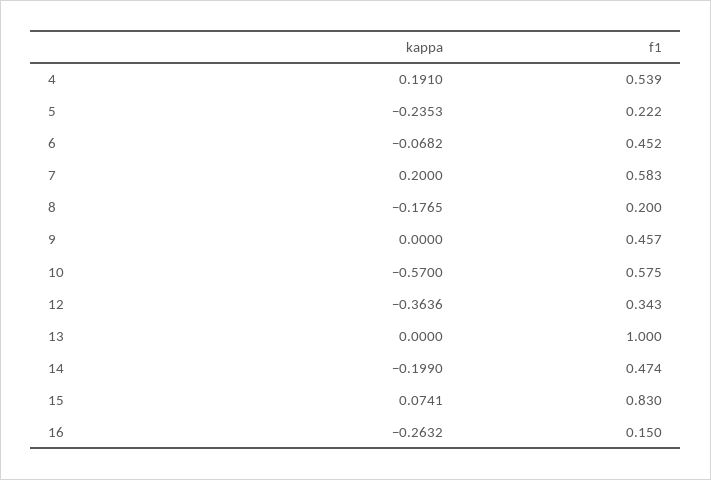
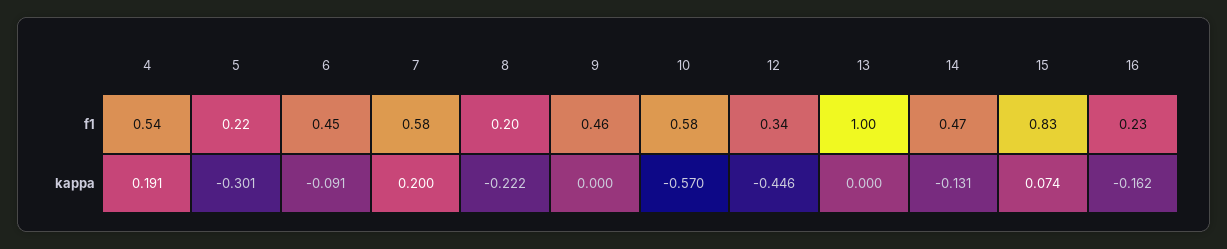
kappa, 5: -0.2353 -> -0.301
kappa, 6: -0.0682 -> -0.091
kappa, 8: -0.1765 -> -0.222
kappa, 12: -0.3636 -> -0.446
kappa, 14: -0.199 -> -0.131
kappa, 16: -0.2632 -> -0.162
f1, 16: 0.15 -> 0.23

